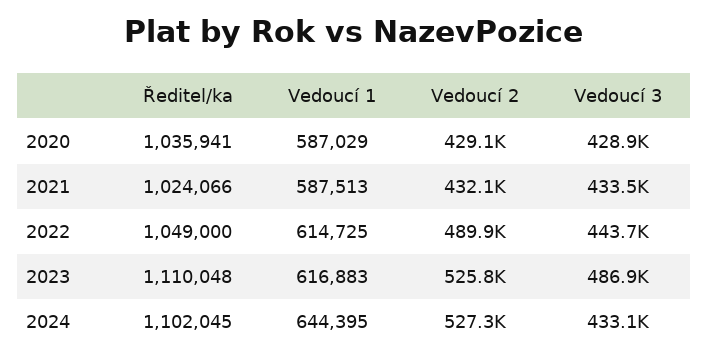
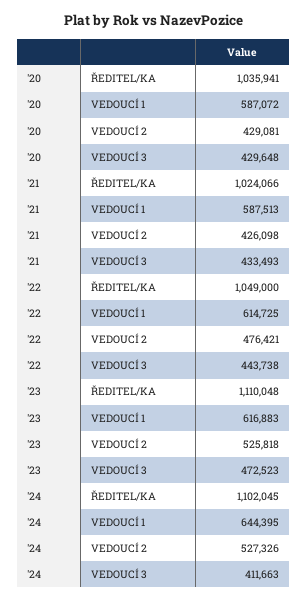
Vedoucí 1, 2020: 587029 -> 587072
Vedoucí 3, 2020: 428900 -> 429648
Vedoucí 2, 2021: 432100 -> 426098
Vedoucí 2, 2022: 489900 -> 476421
Vedoucí 3, 2023: 486900 -> 472523
Vedoucí 3, 2024: 433100 -> 411663

